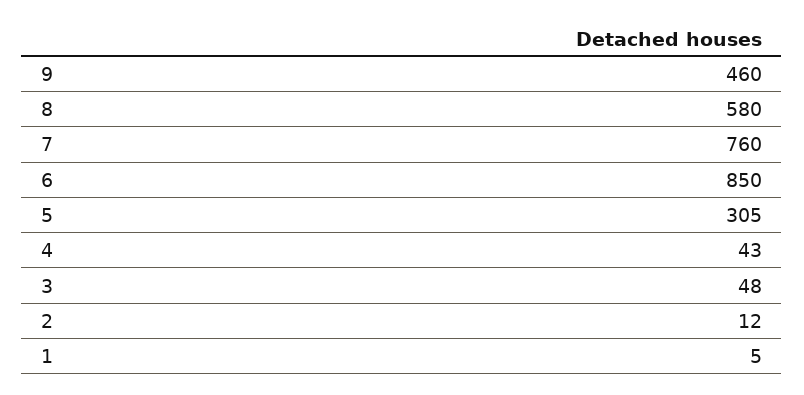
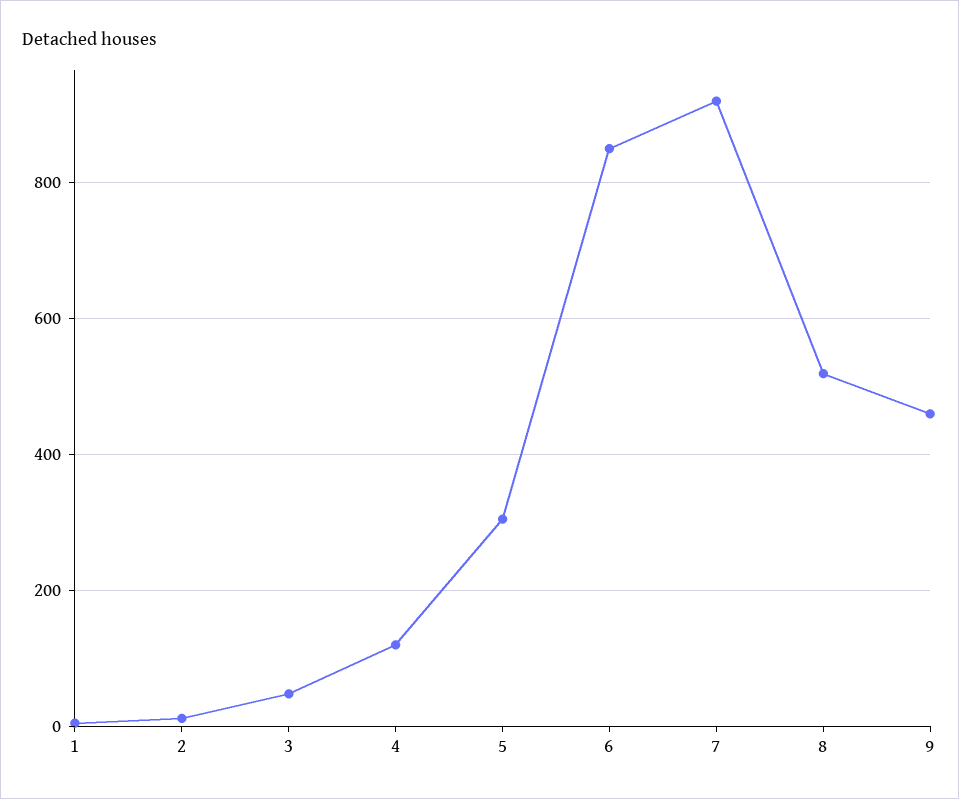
8: 580 -> 520
7: 760 -> 920
4: 43 -> 120

